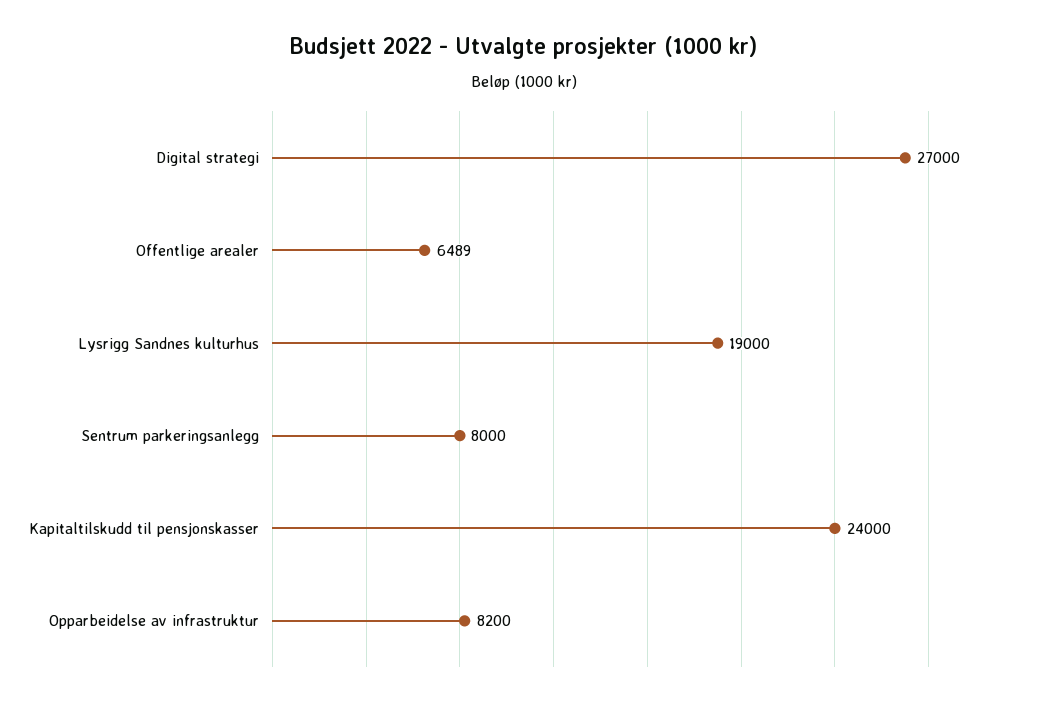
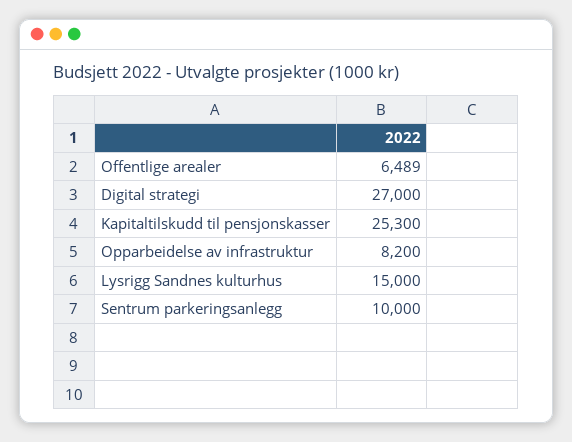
Lysrigg Sandnes kulturhus: 19000 -> 15000
Sentrum parkeringsanlegg: 8000 -> 10000
Kapitaltilskudd til pensjonskasser: 24000 -> 25300

